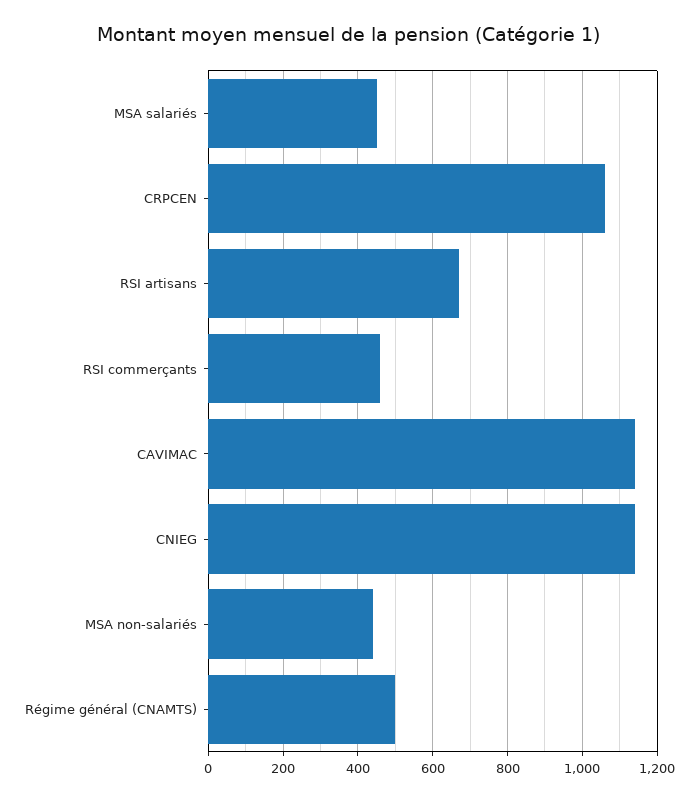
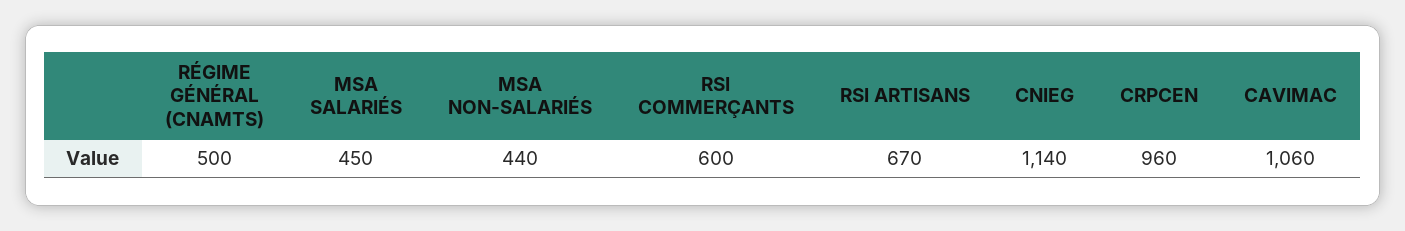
CRPCEN: 1060 -> 960
RSI commerçants: 460 -> 600
CAVIMAC: 1140 -> 1060

